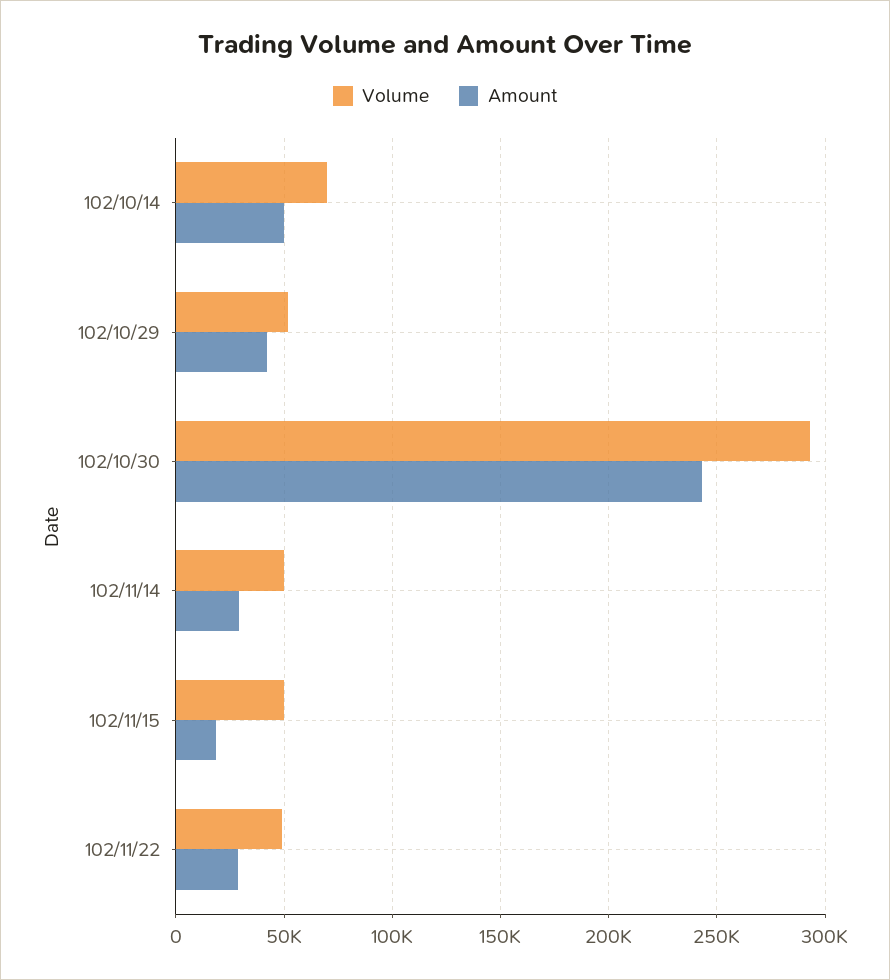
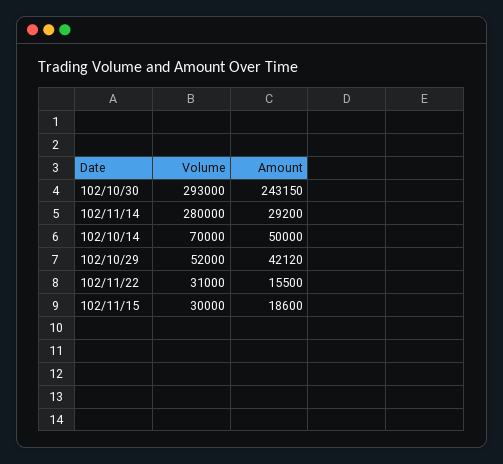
Volume, 102/11/14: 50000 -> 280000
Volume, 102/11/15: 50000 -> 30000
Volume, 102/11/22: 50000 -> 31000
Amount, 102/11/22: 30000 -> 15500

